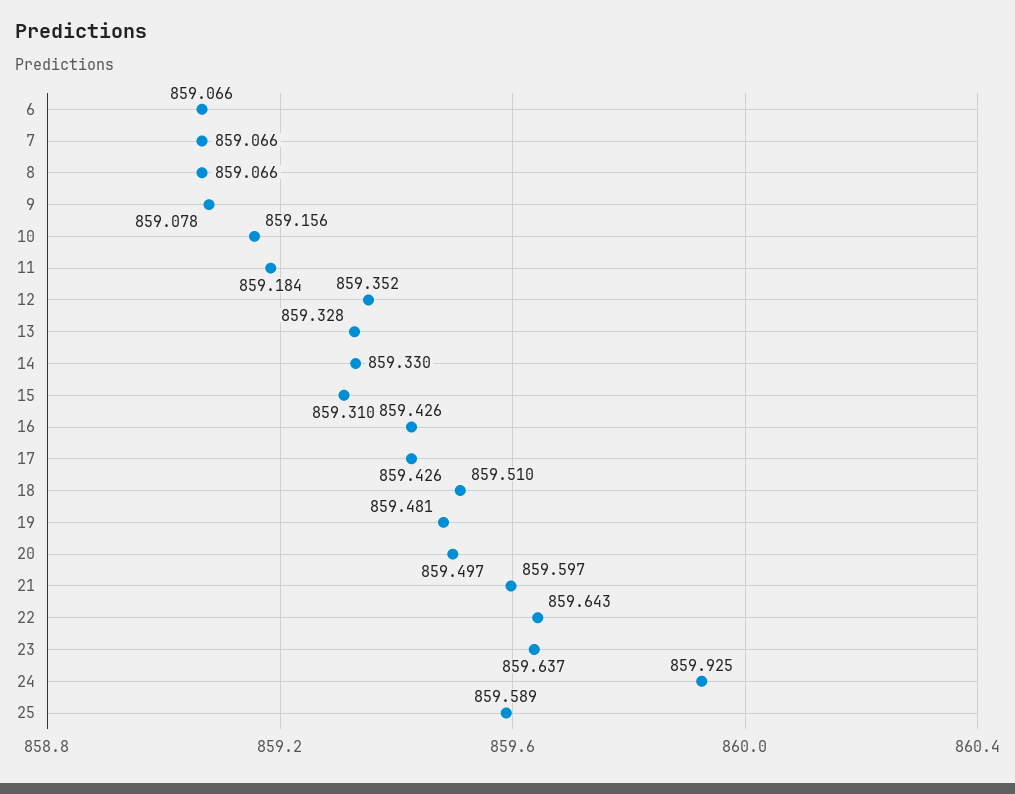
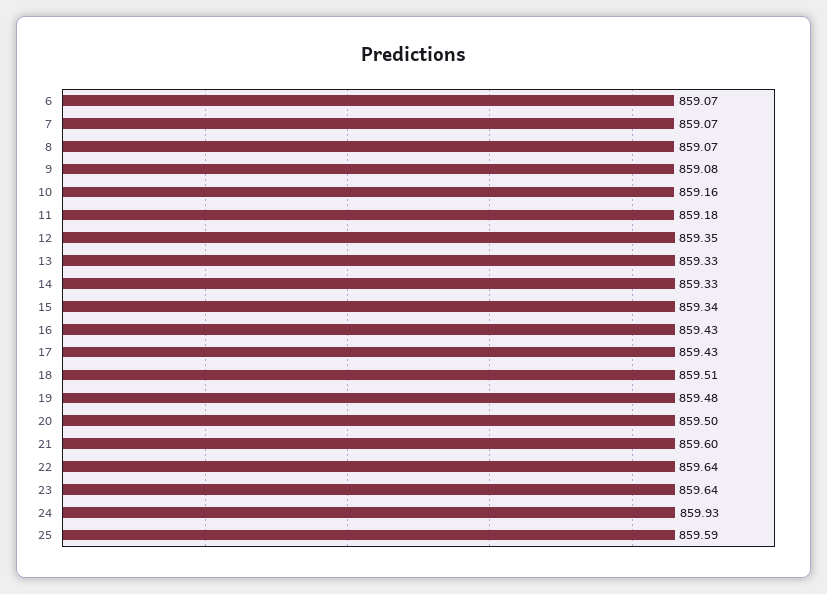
15: 859.31 -> 859.34

